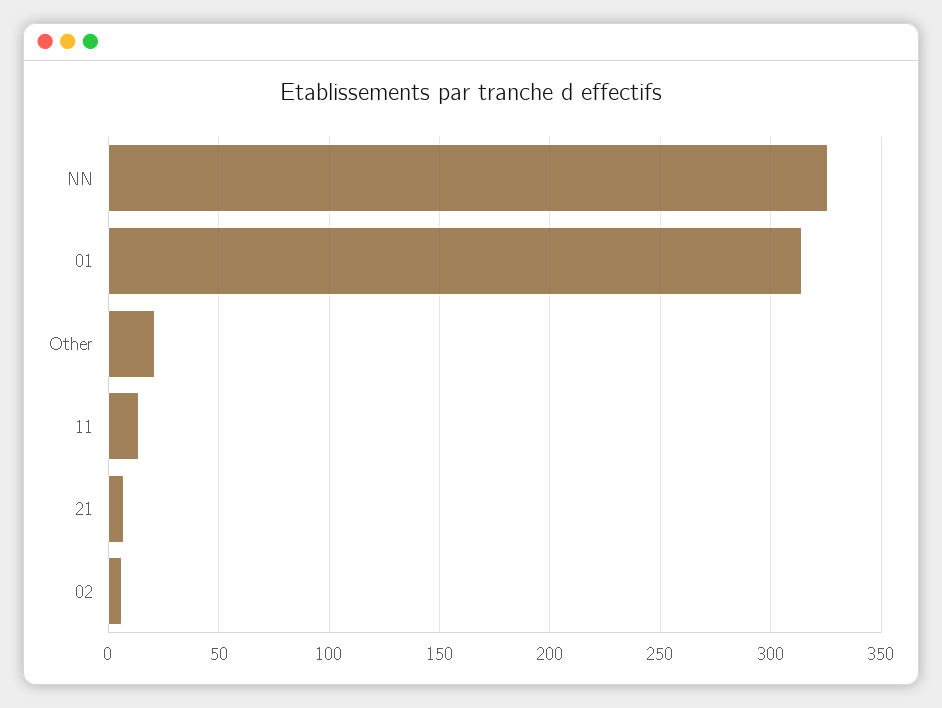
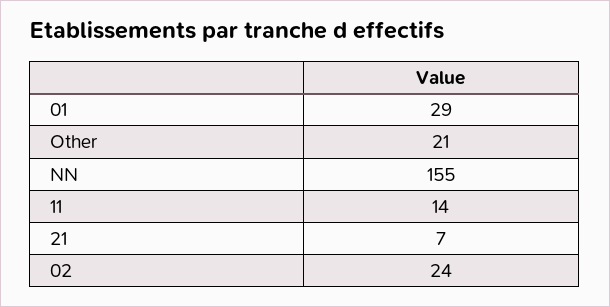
NN: 325 -> 155
01: 315 -> 29
02: 5 -> 24

